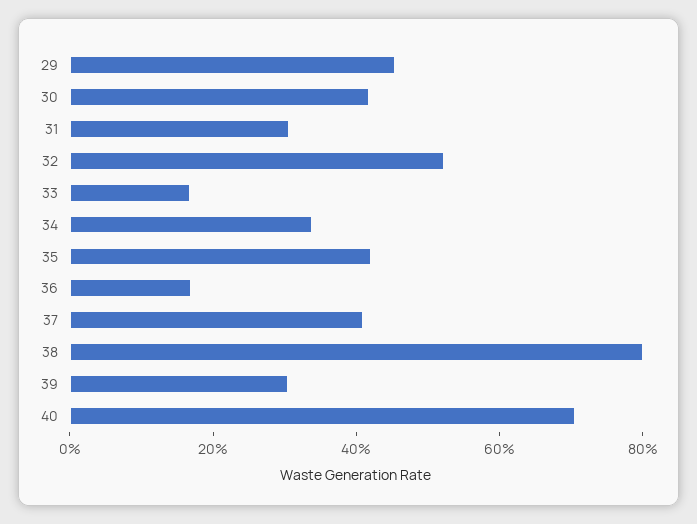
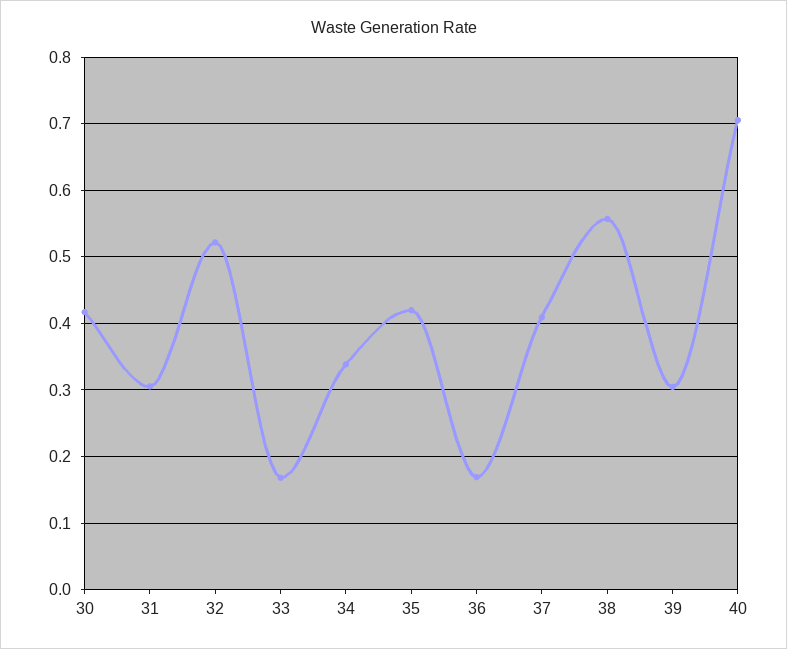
29: 0.45 -> none
38: 0.8 -> 0.56

